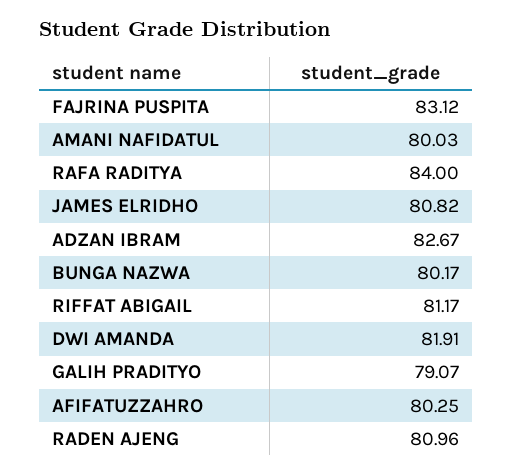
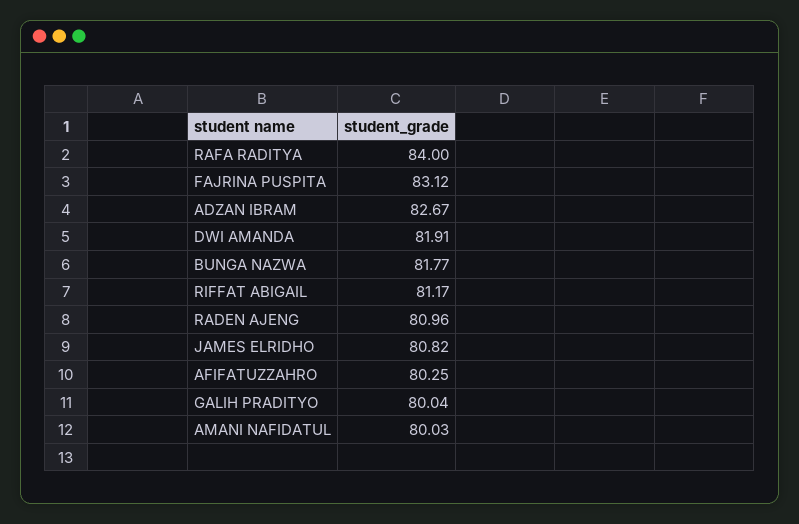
BUNGA NAZWA: 80.17 -> 81.77
GALIH PRADITYO: 79.07 -> 80.04

